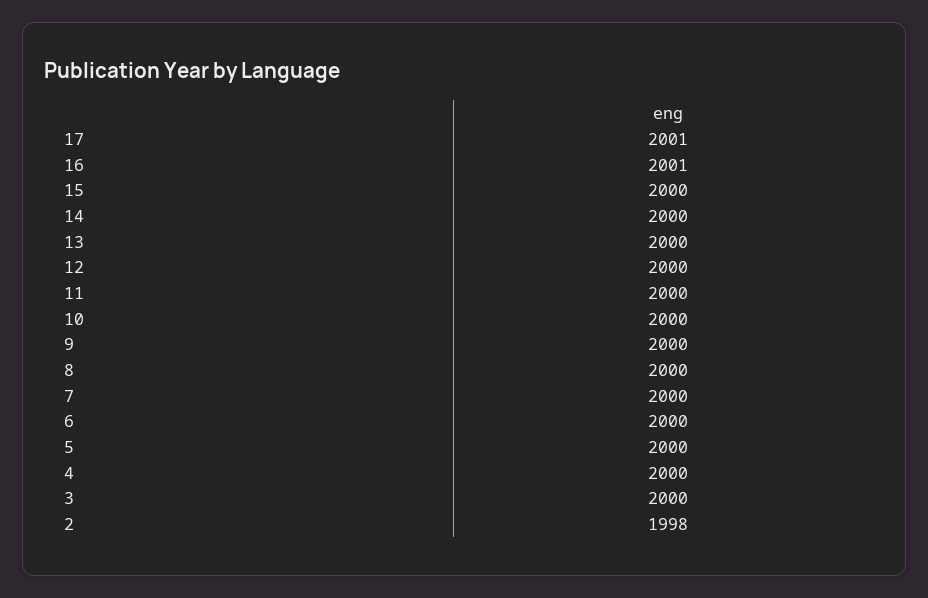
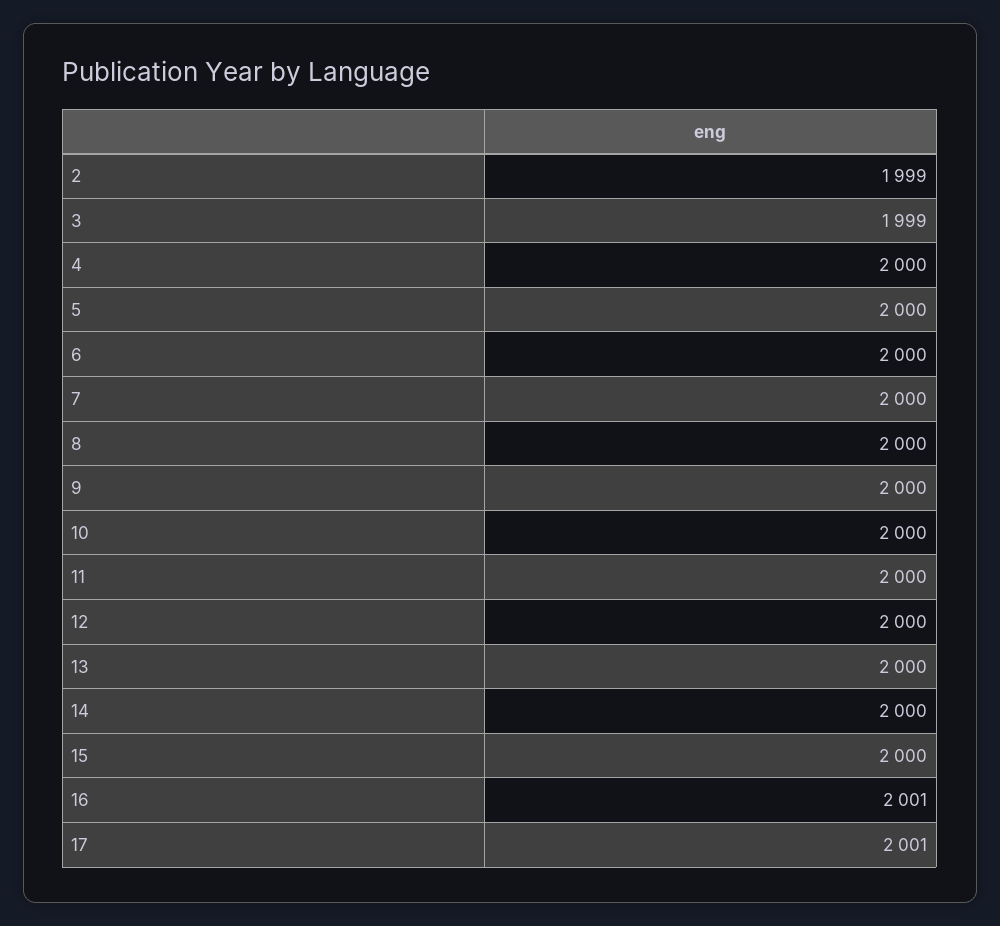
3: 2000 -> 1999
2: 1998 -> 1999

